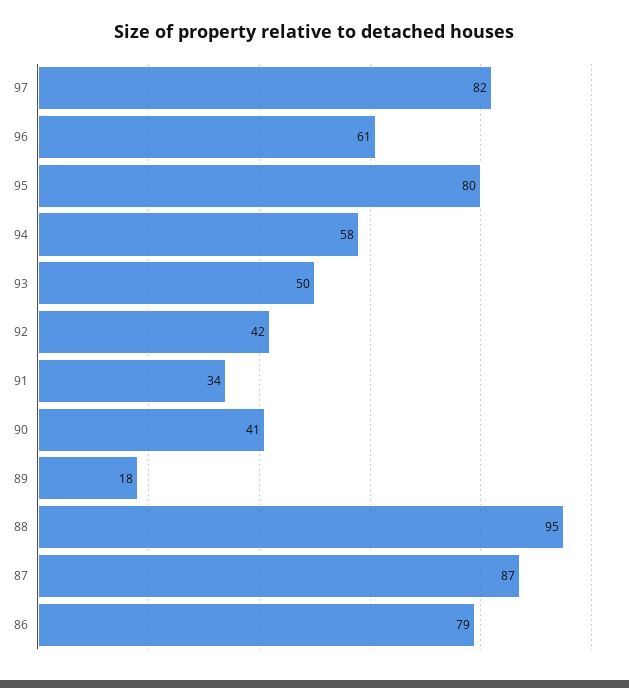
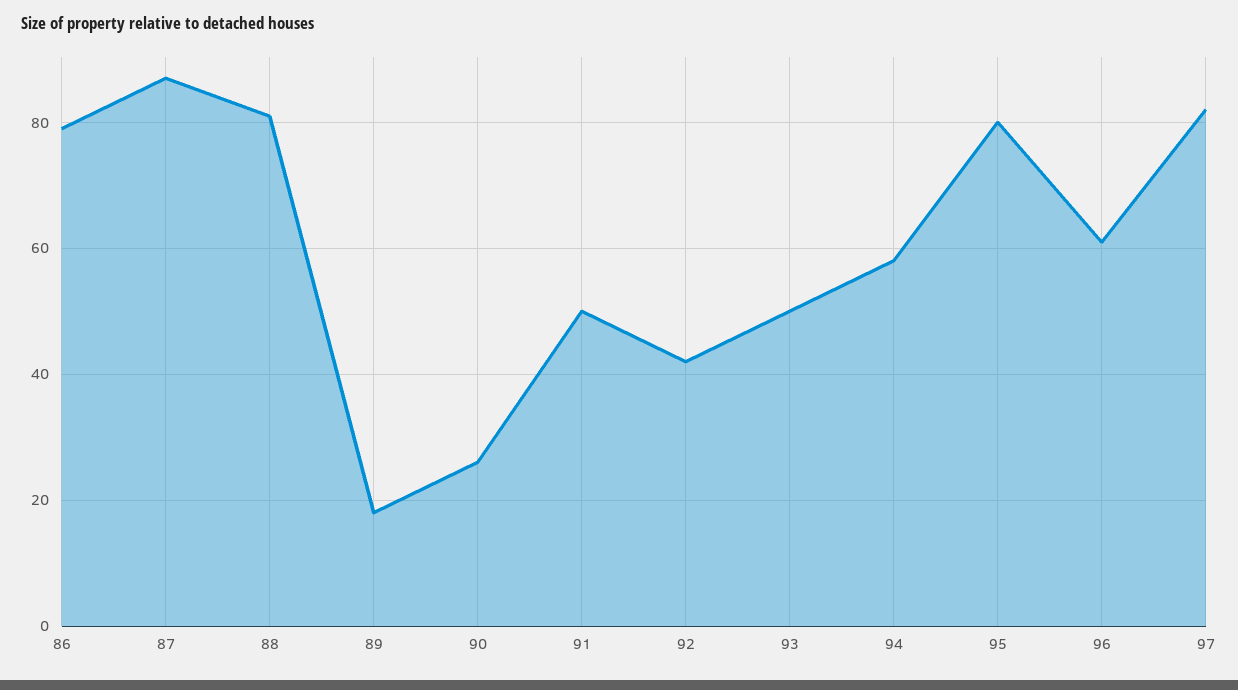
91: 34 -> 50
90: 41 -> 25
88: 95 -> 80

